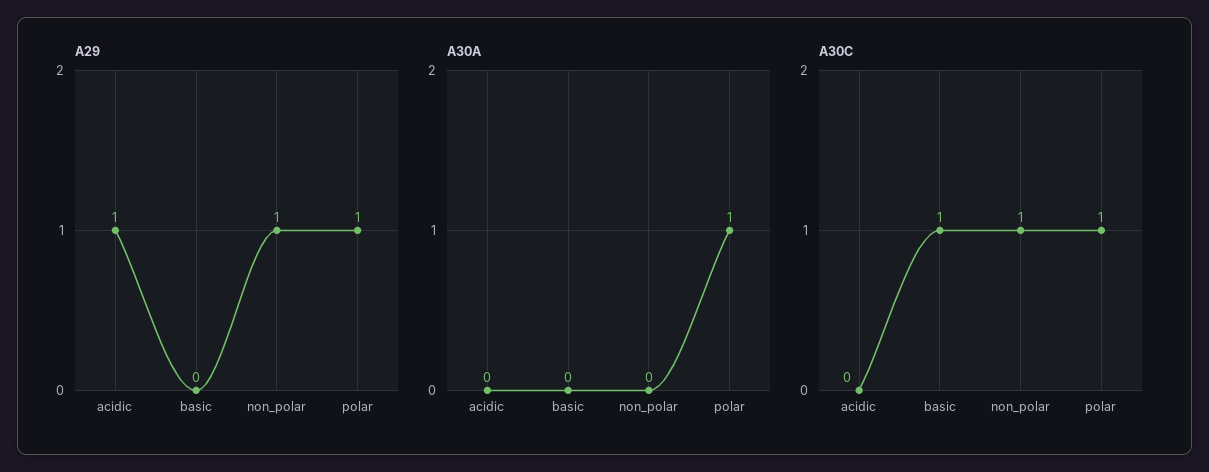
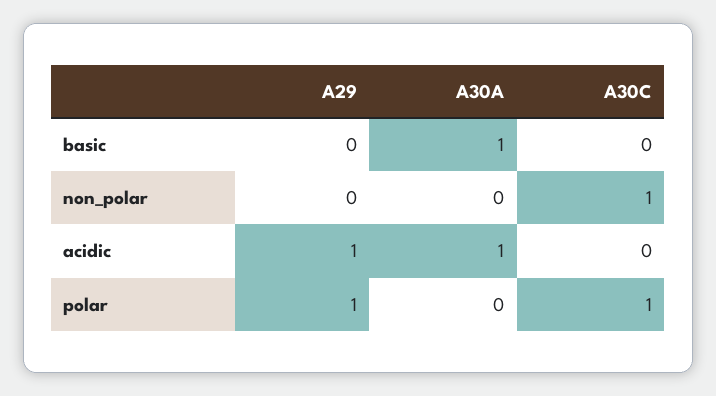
A29, non_polar: 1 -> 0
A30A, acidic: 0 -> 1
A30A, basic: 0 -> 1
A30A, polar: 1 -> 0
A30C, basic: 1 -> 0

